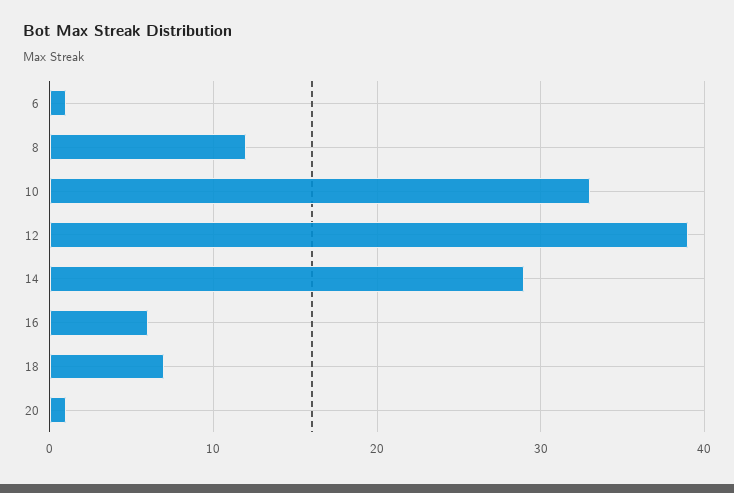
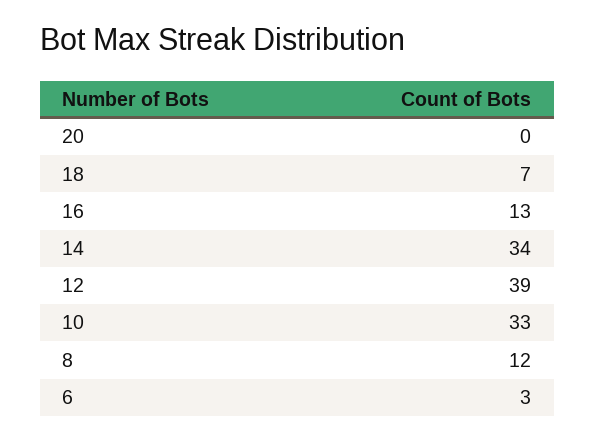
6: 1 -> 3
14: 29 -> 34
16: 6 -> 13
20: 1 -> 0

